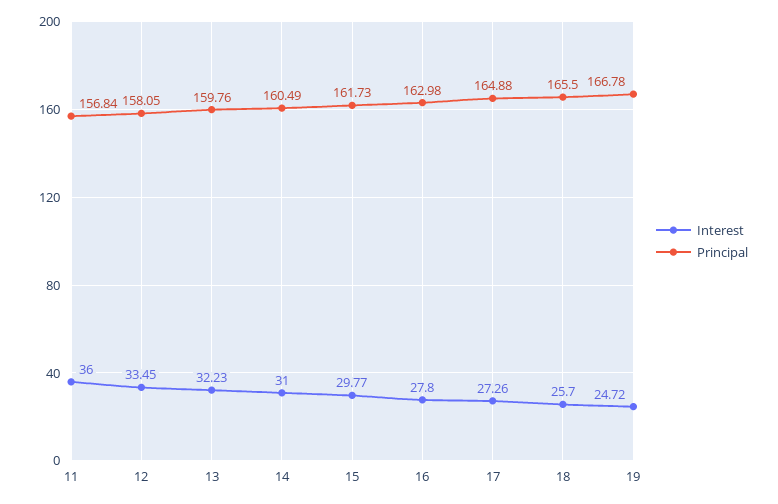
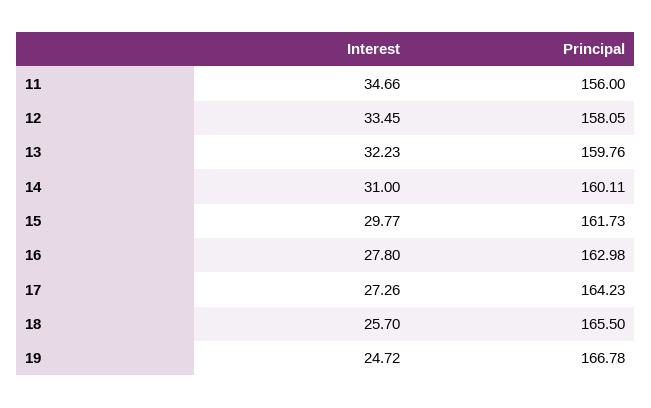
Interest, 11: 36 -> 34.66
Principal, 11: 156.84 -> 156
Principal, 14: 160.49 -> 160.11
Principal, 17: 164.88 -> 164.23

